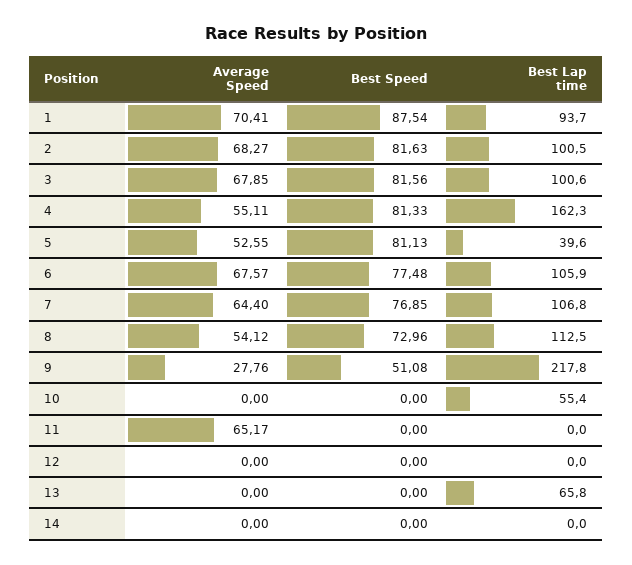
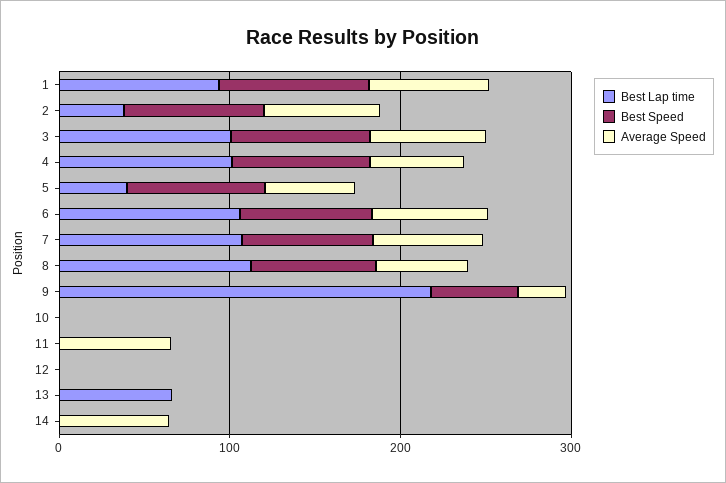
Best Lap time, 2: 100.5 -> 40
Best Lap time, 4: 162.3 -> 100
Best Lap time, 10: 55.4 -> 0
Average Speed, 14: 0 -> 60

